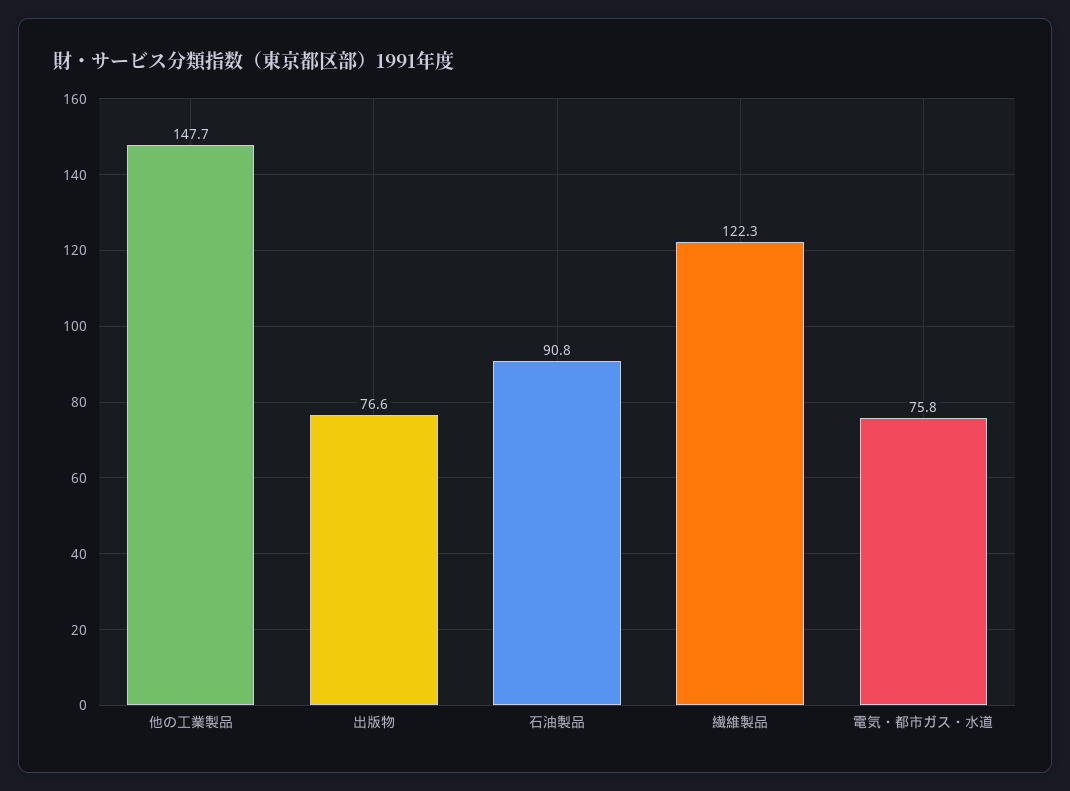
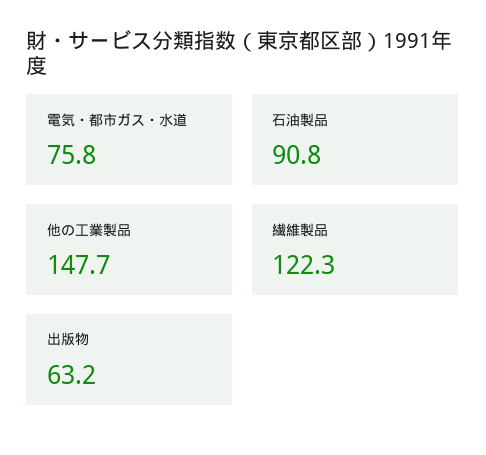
出版物: 76.6 -> 63.2

